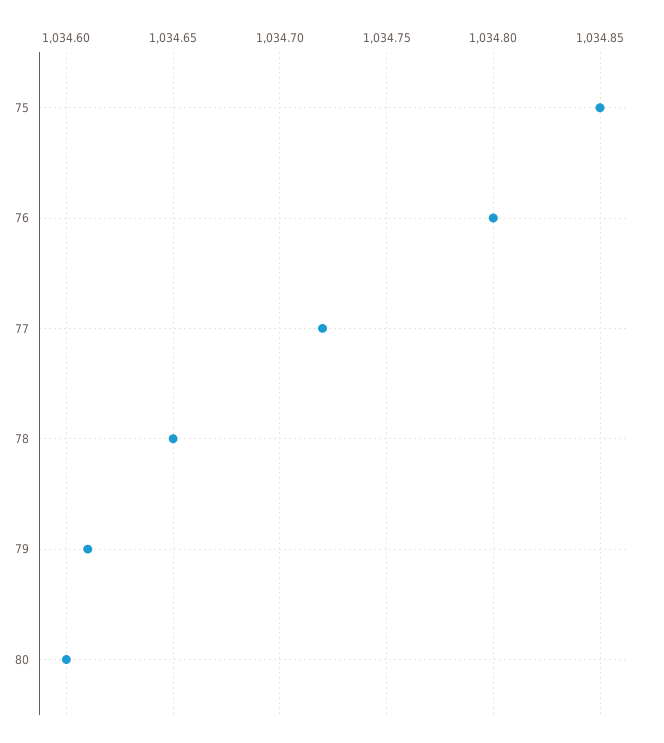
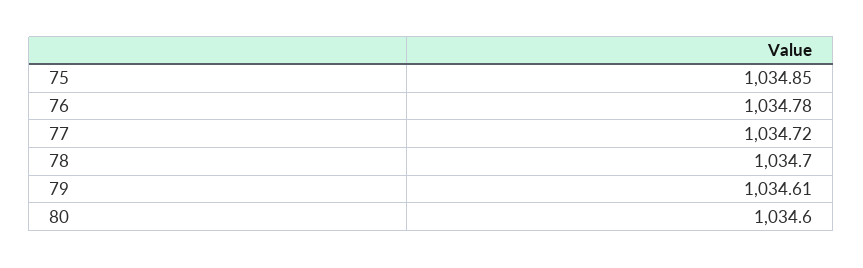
76: 1034.8 -> 1034.78
78: 1034.65 -> 1034.7

